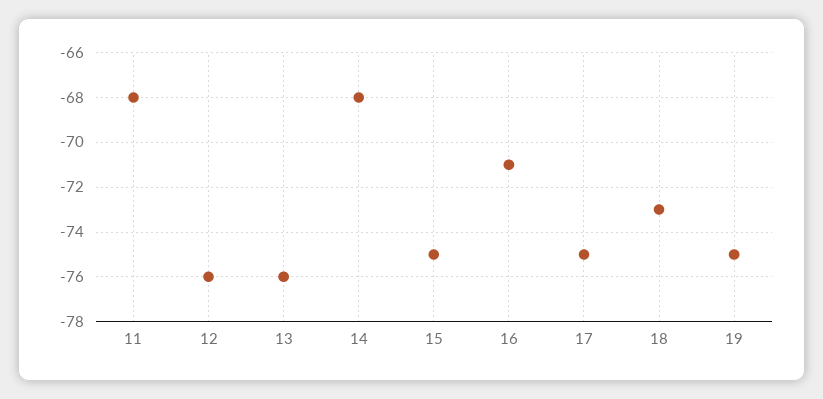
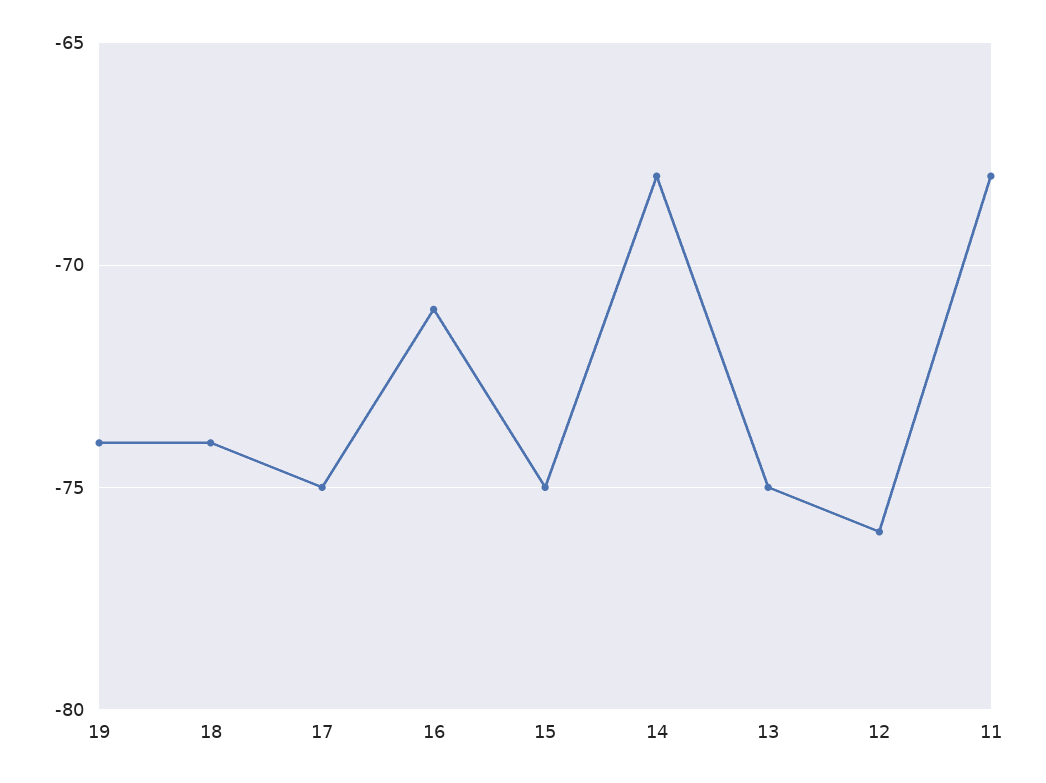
13: -76 -> -75
18: -73 -> -74
19: -75 -> -74

